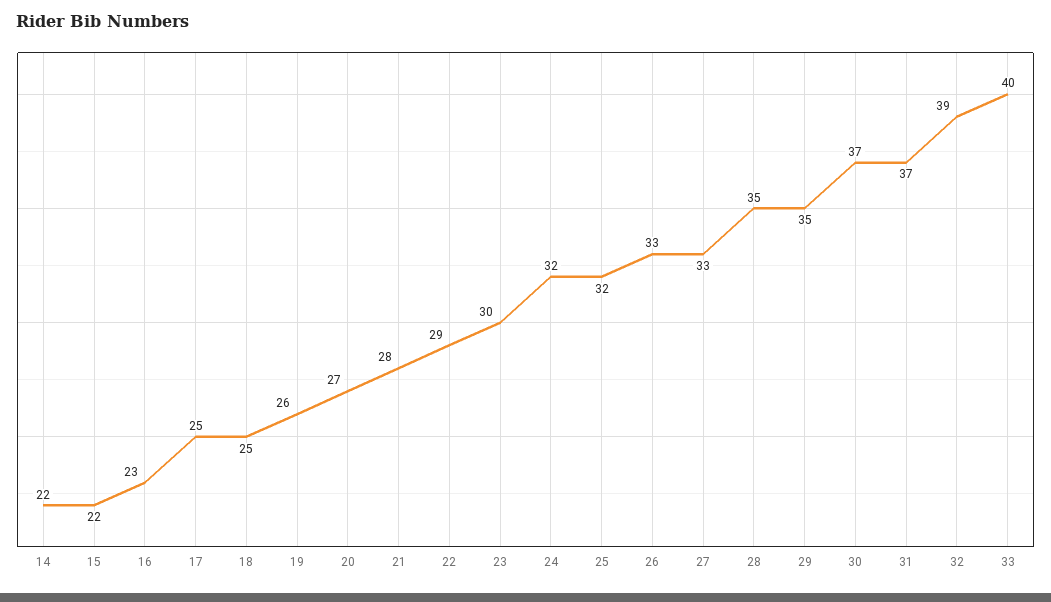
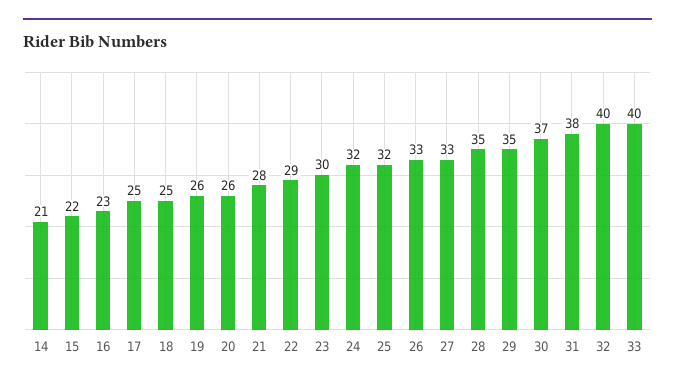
14: 22 -> 21
20: 27 -> 26
31: 37 -> 38
32: 39 -> 40

